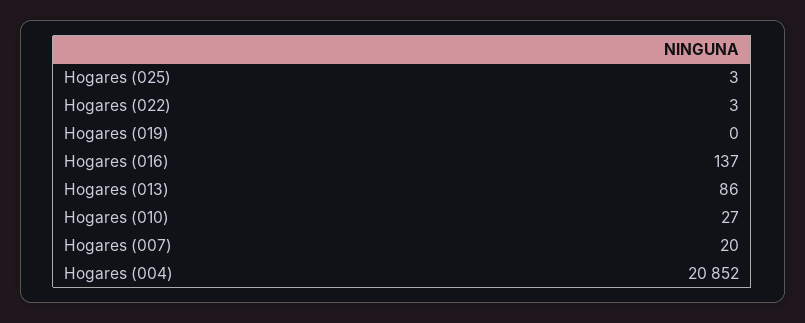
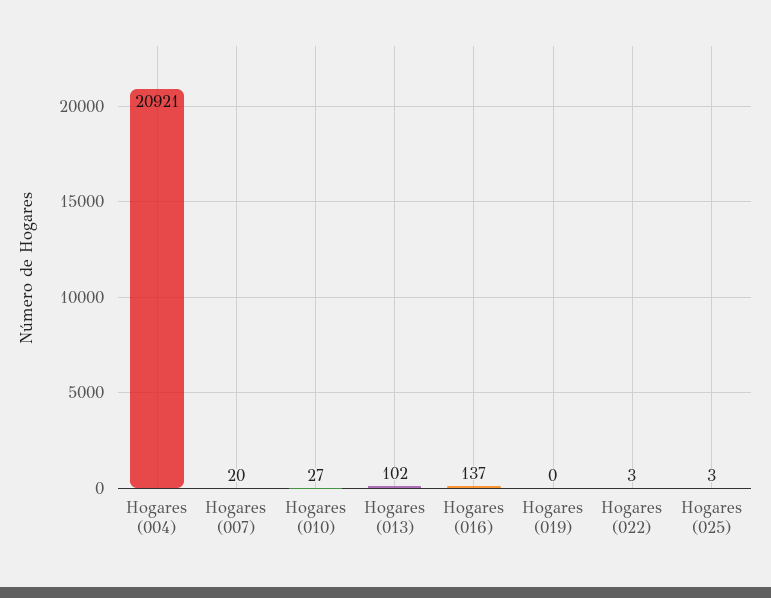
Hogares (013): 86 -> 102
Hogares (004): 20852 -> 20921

